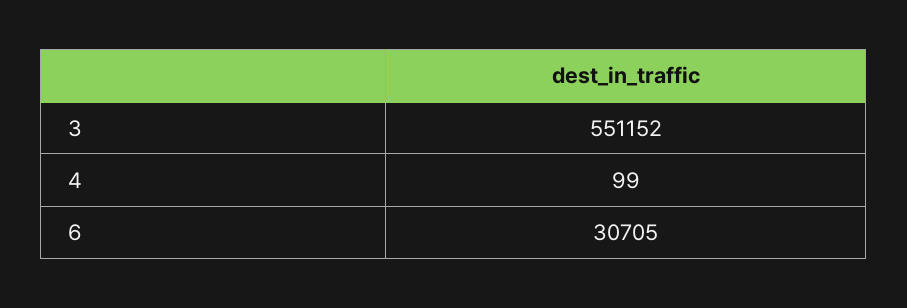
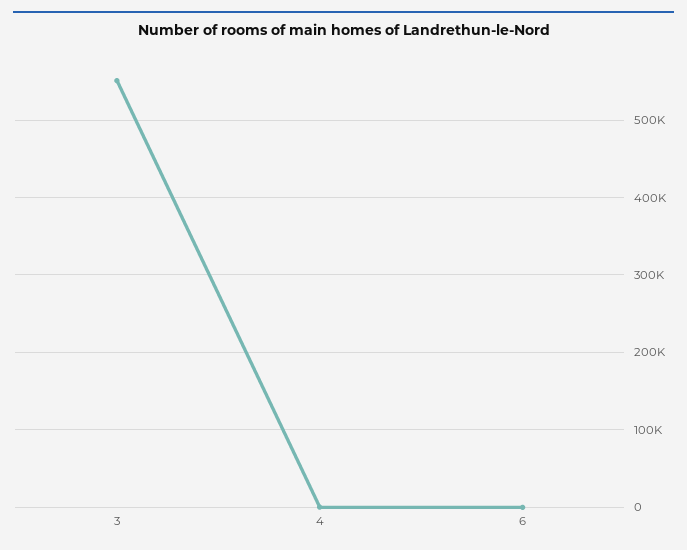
6: 30705 -> 0

